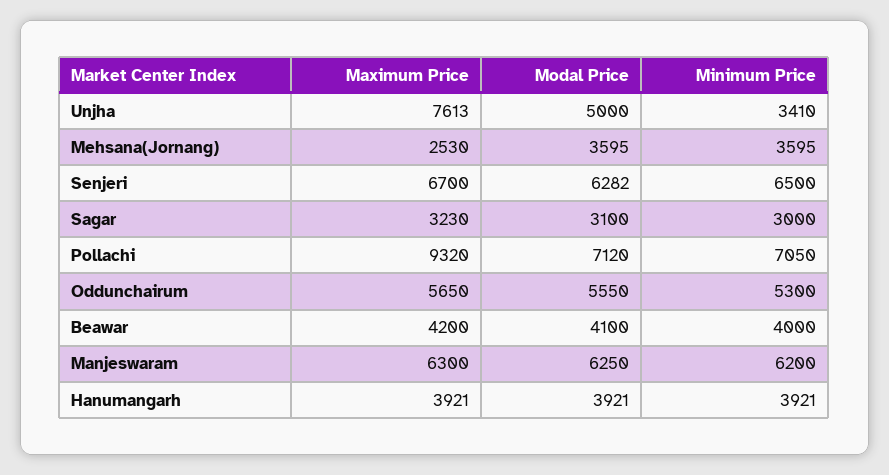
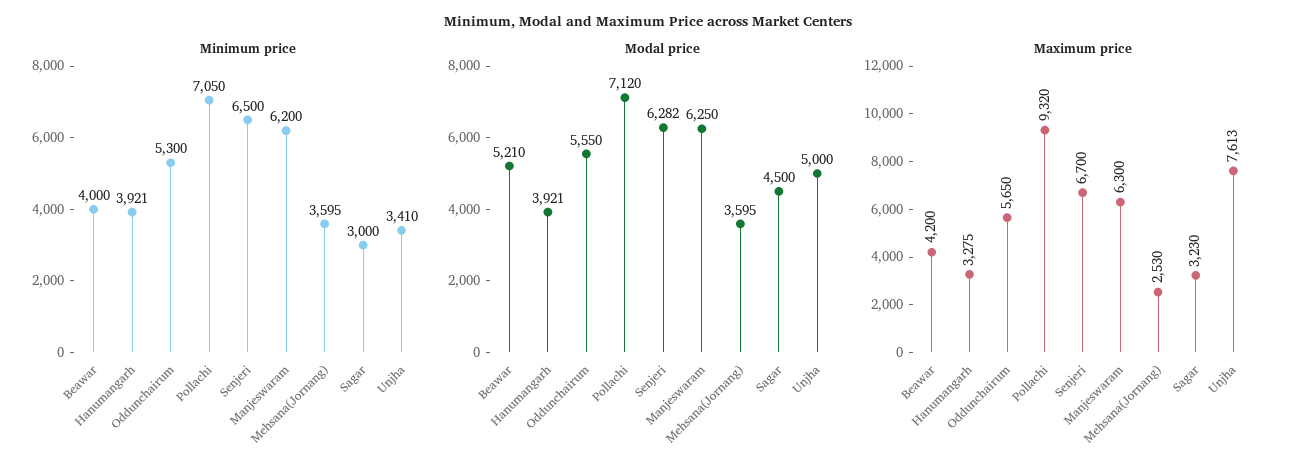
Modal Price, Sagar: 3100 -> 4500
Modal Price, Beawar: 4100 -> 5210
Maximum Price, Hanumangarh: 3921 -> 3275

